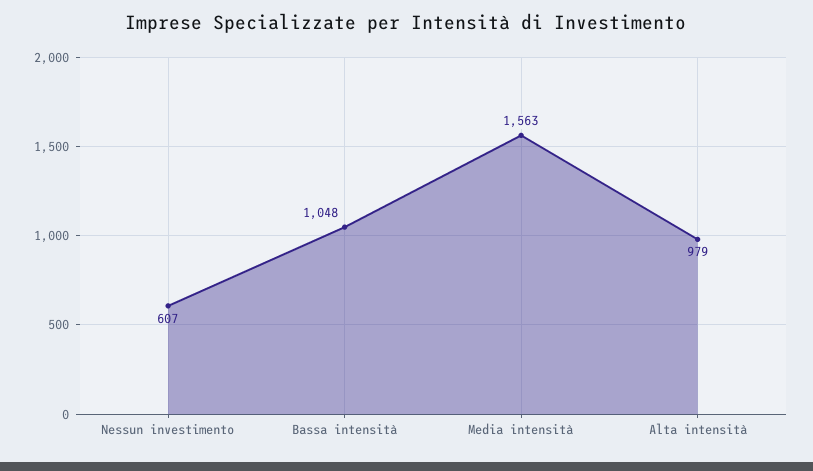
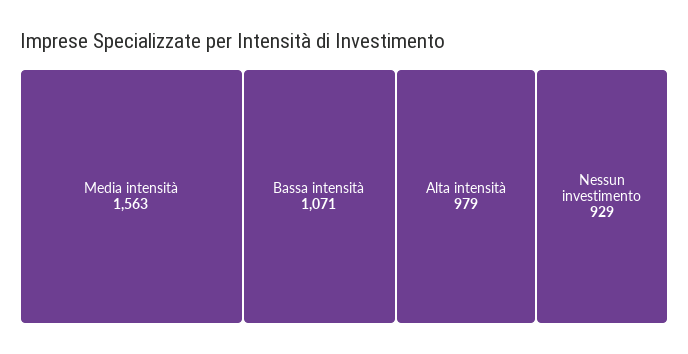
Nessun investimento: 607 -> 929
Bassa intensità: 1048 -> 1071

